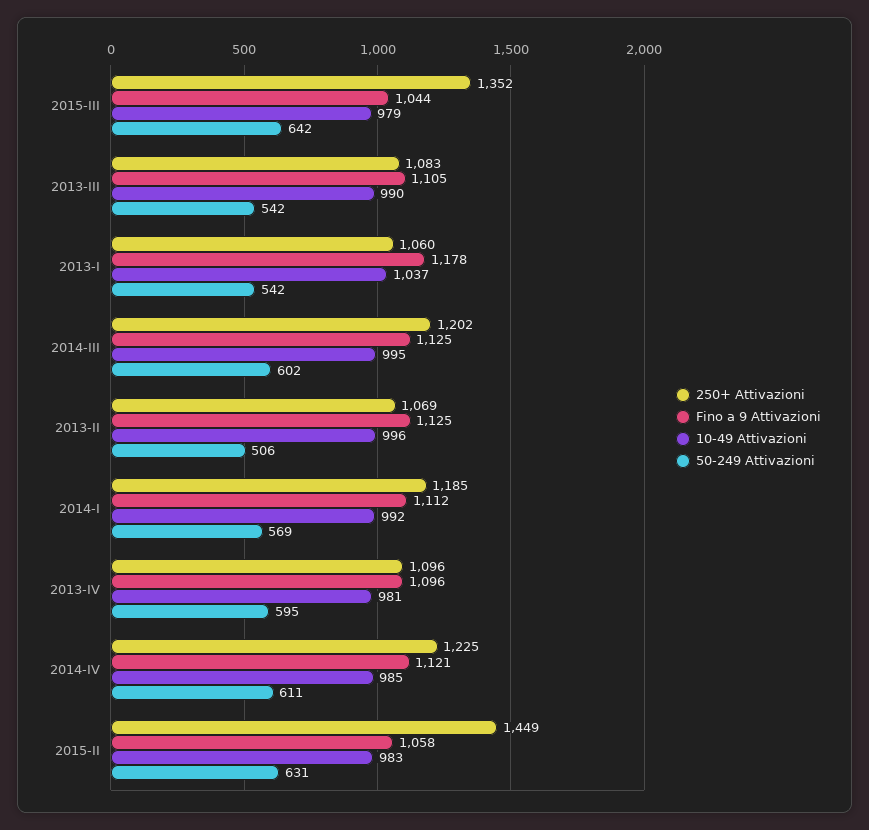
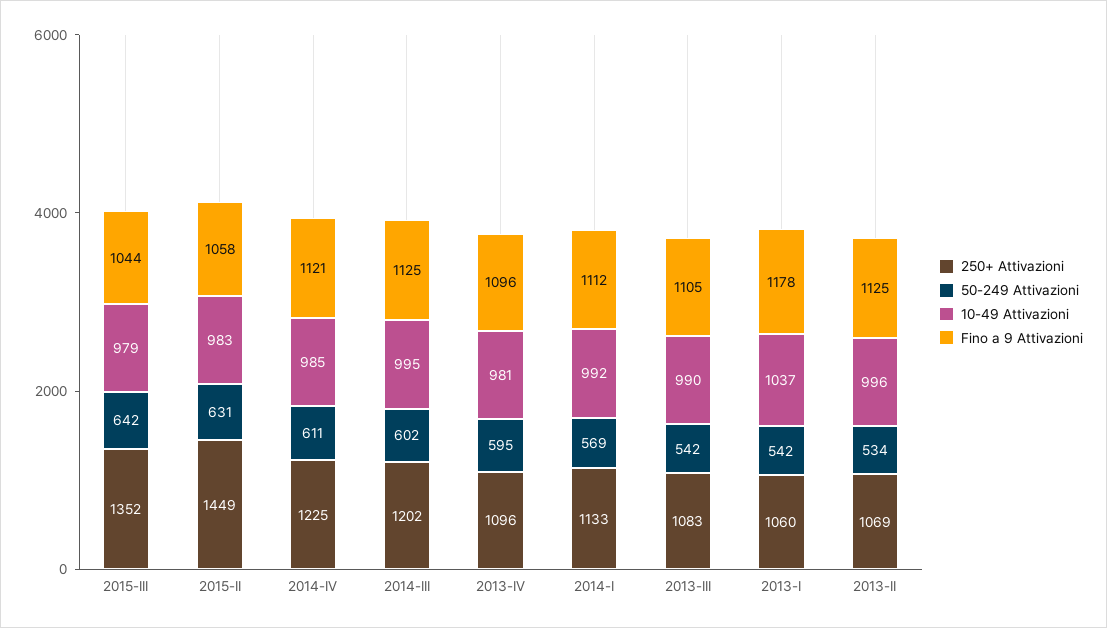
50-249 Attivazioni, 2013-II: 506 -> 534
250+ Attivazioni, 2014-I: 1185 -> 1133

